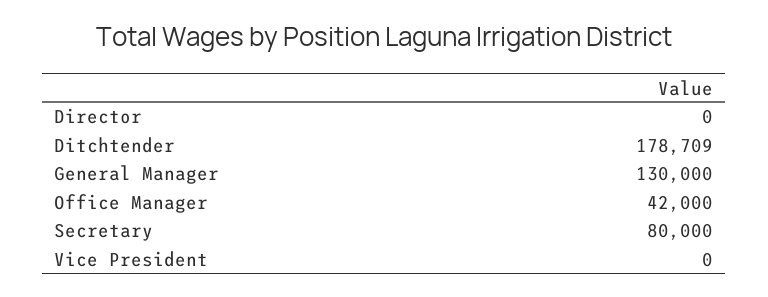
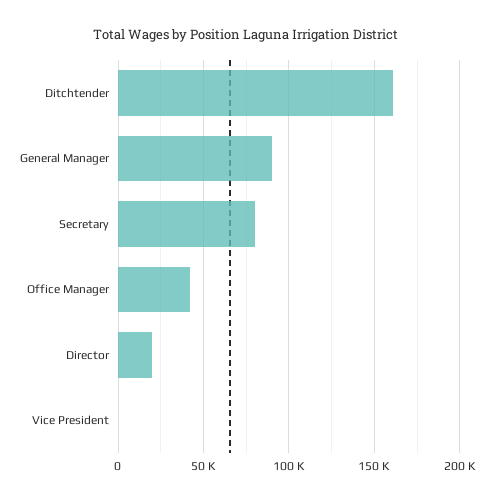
Director: 0 -> 20000
Ditchtender: 178709 -> 160000
General Manager: 130000 -> 90000

